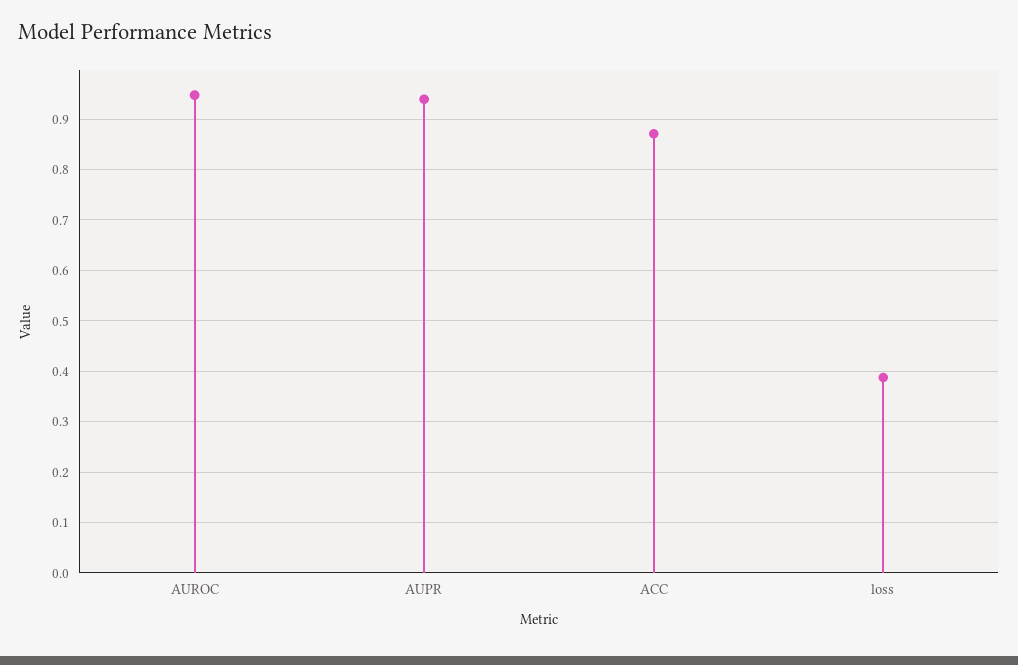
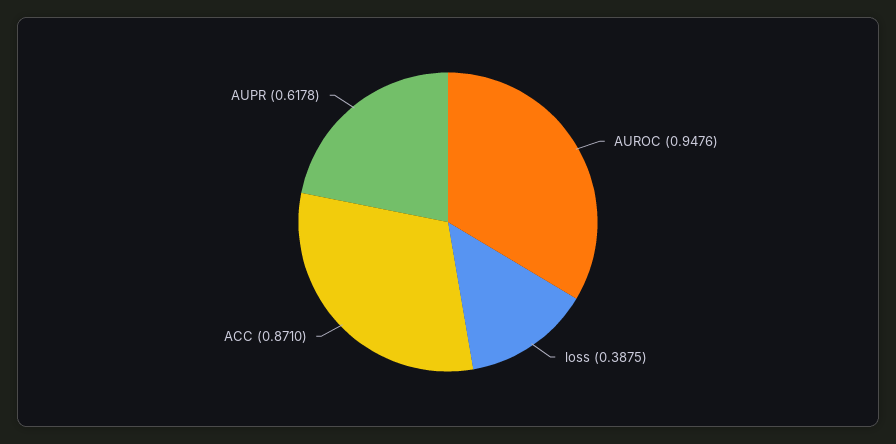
AUPR: 0.94 -> 0.6178

